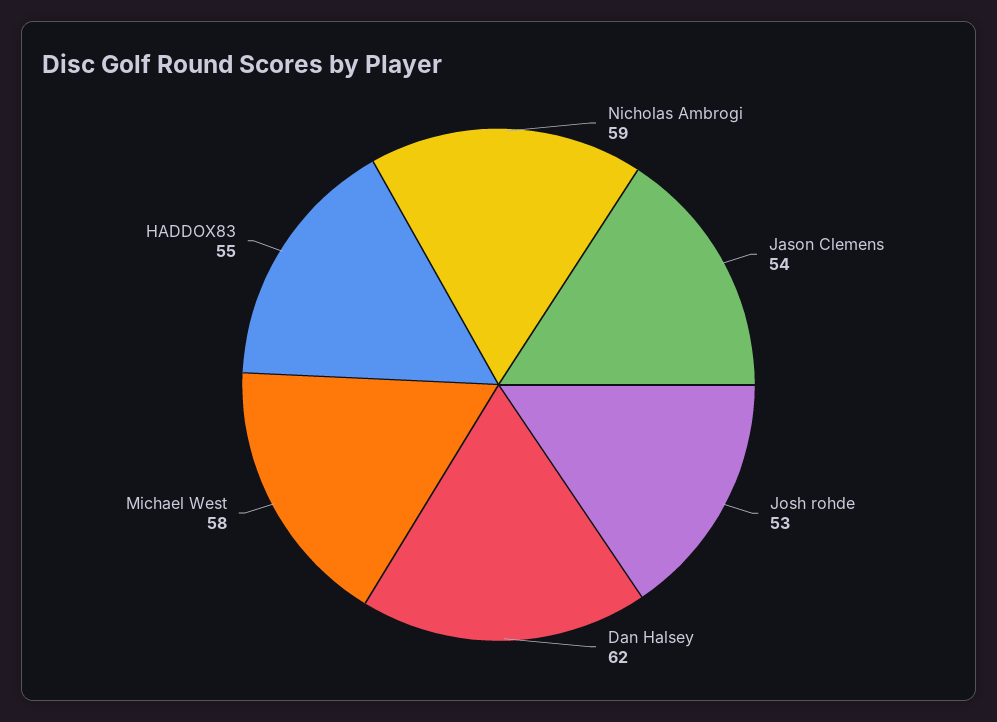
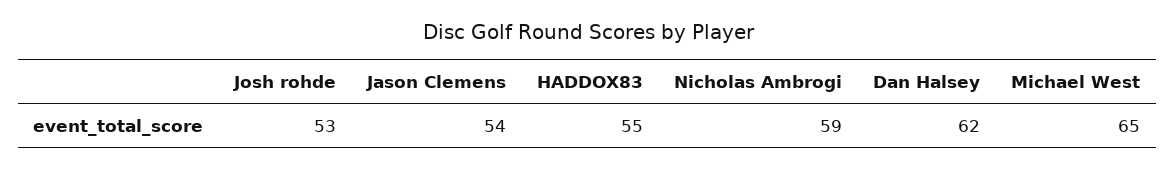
Michael West: 58 -> 65

